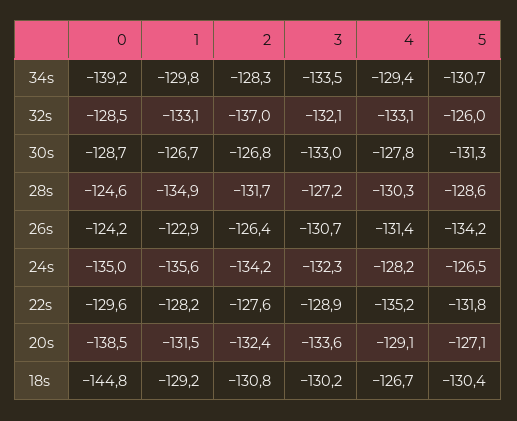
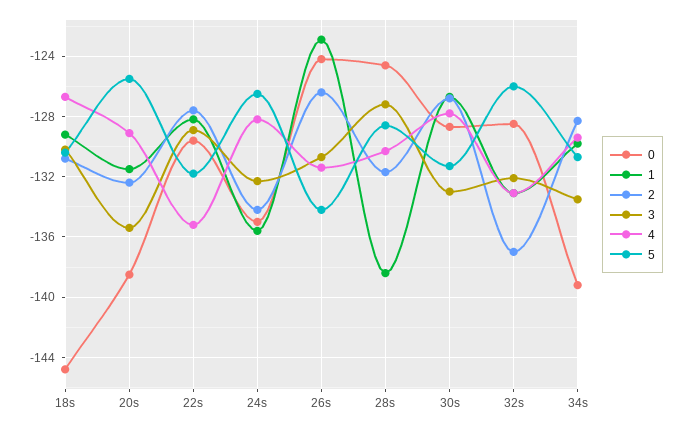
1, 28s: -134.9 -> -138.5
3, 20s: -133.6 -> -135.5
5, 20s: -127.1 -> -125.5

